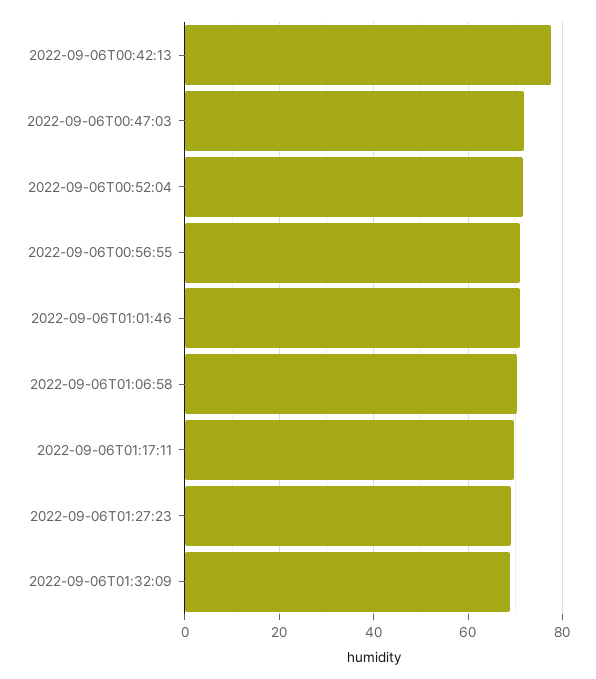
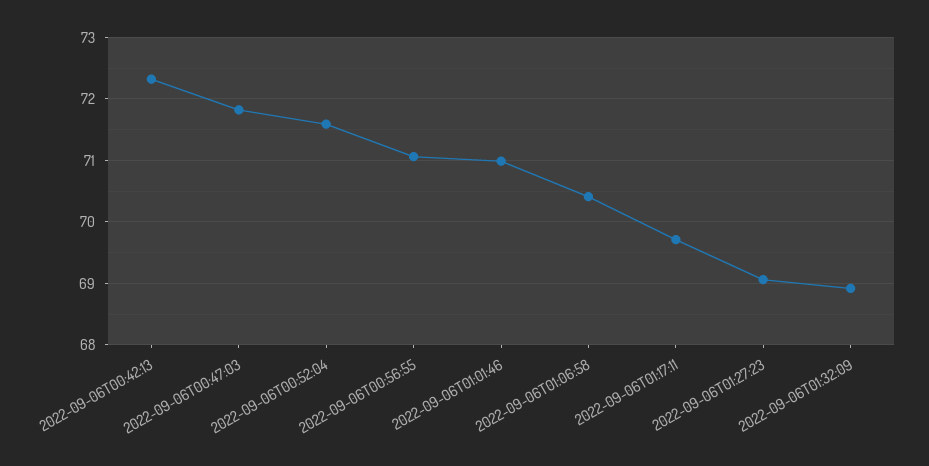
2022-09-06T00:42:13: 78 -> 72.3

